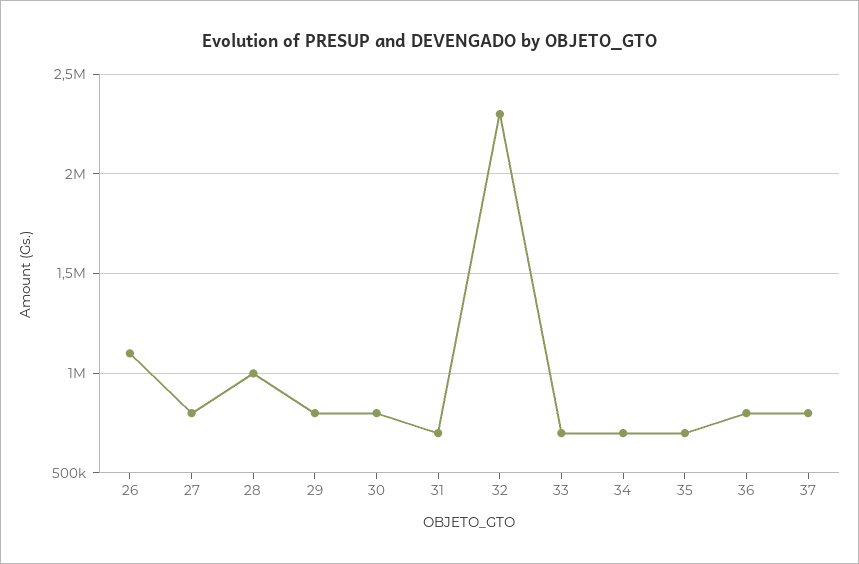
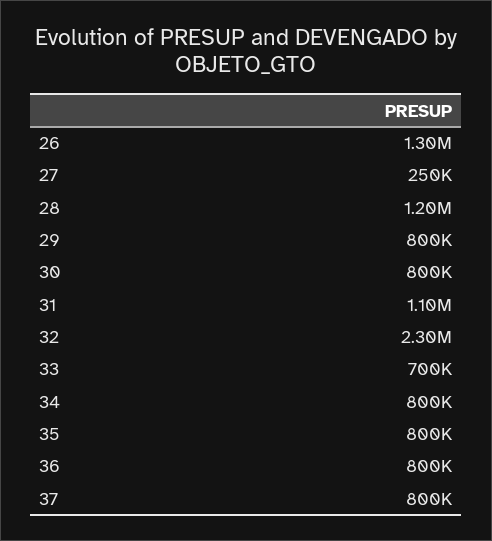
26: 1100000 -> 1300000
27: 800000 -> 250000
28: 1000000 -> 1200000
31: 700000 -> 1100000
34: 700000 -> 800000
35: 700000 -> 800000

